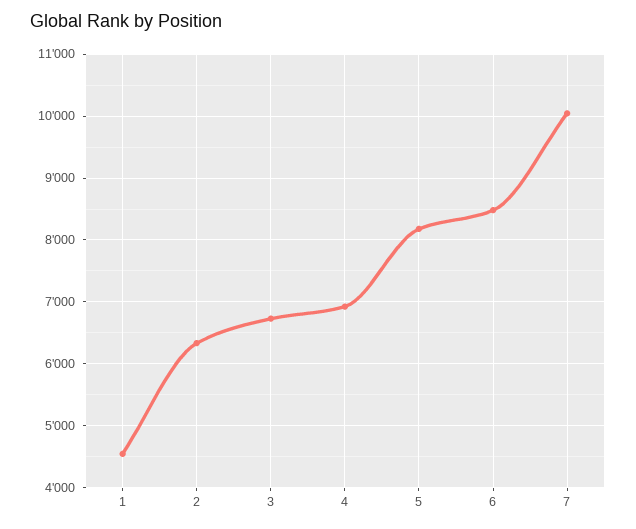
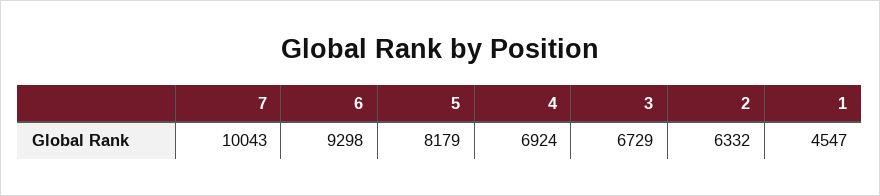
6: 8500 -> 9298

